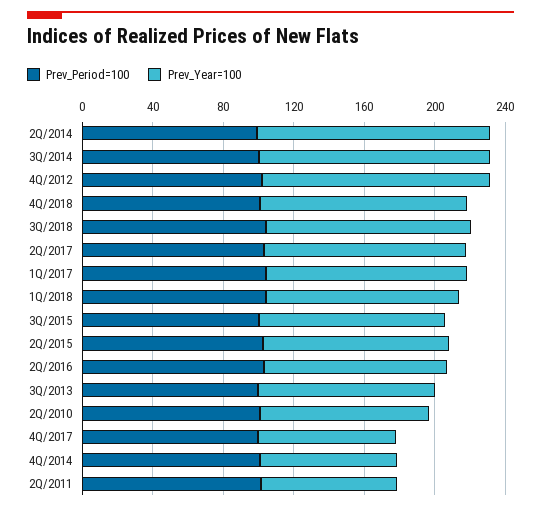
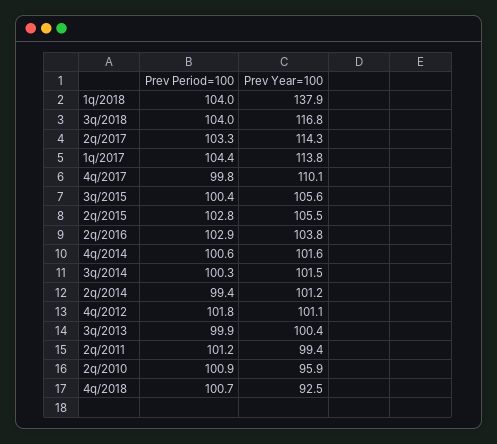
Prev_Year=100, 2Q/2014: 130 -> 101.2
Prev_Year=100, 3Q/2014: 130 -> 101.5
Prev_Year=100, 4Q/2012: 130 -> 101.1
Prev_Year=100, 4Q/2018: 120 -> 92.5
Prev_Year=100, 1Q/2018: 110 -> 137.9
Prev_Year=100, 4Q/2017: 80 -> 110.1
Prev_Year=100, 4Q/2014: 80 -> 101.6
Prev_Year=100, 2Q/2011: 80 -> 99.4

